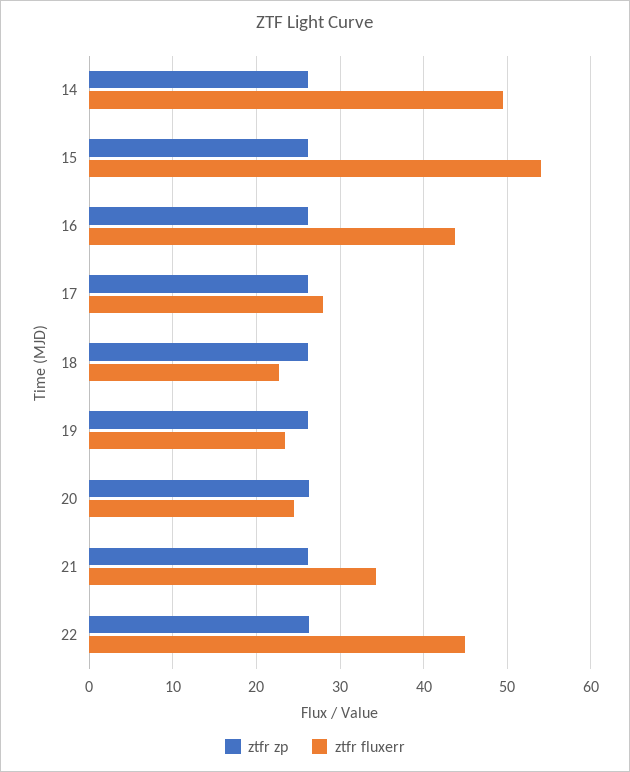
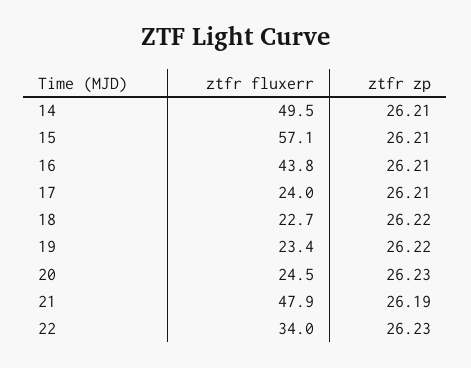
ztfr fluxerr, 15: 54 -> 57.1
ztfr fluxerr, 17: 28 -> 24
ztfr fluxerr, 21: 34 -> 47.9
ztfr fluxerr, 22: 45 -> 34

